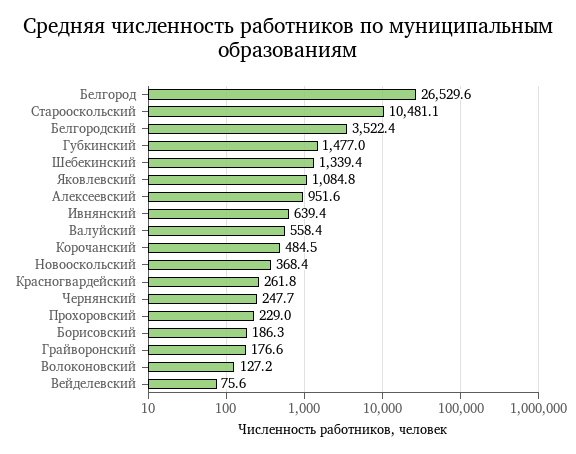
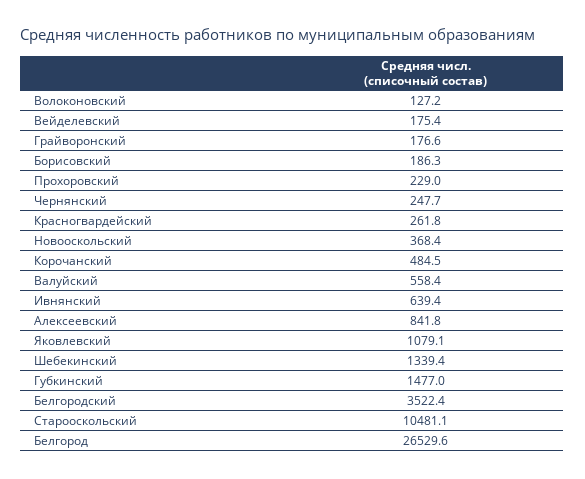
Яковлевский: 1084.8 -> 1079.1
Алексеевский: 951.6 -> 841.8
Вейделевский: 75.6 -> 175.4

